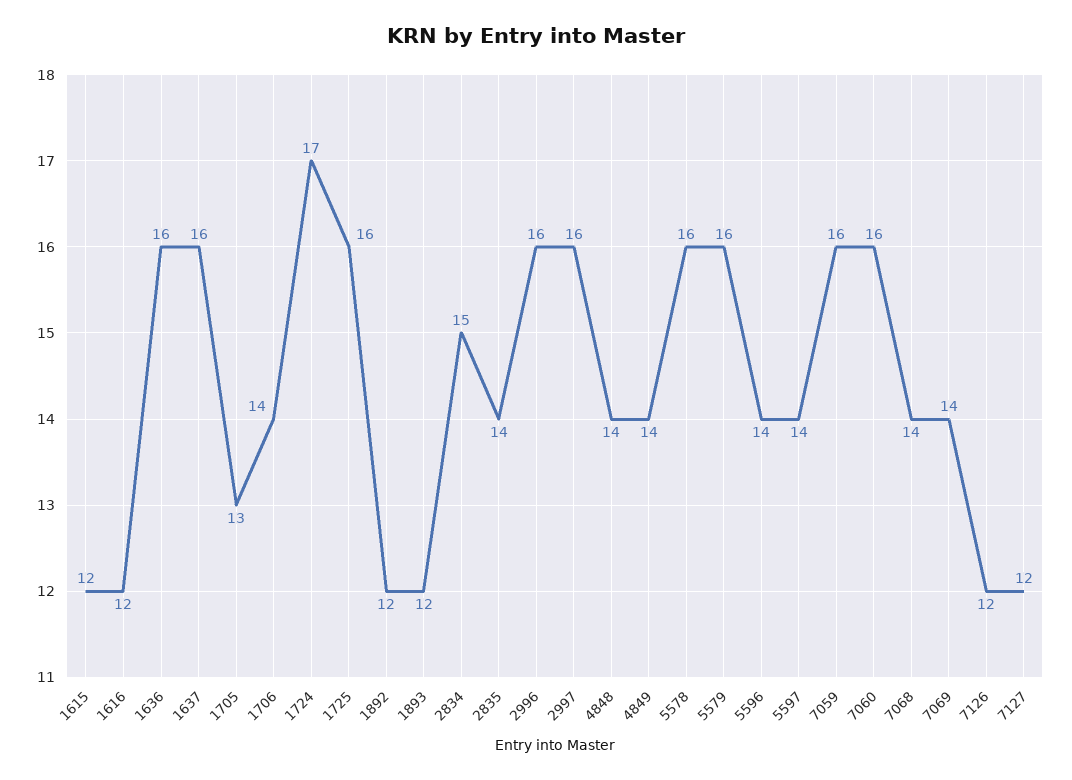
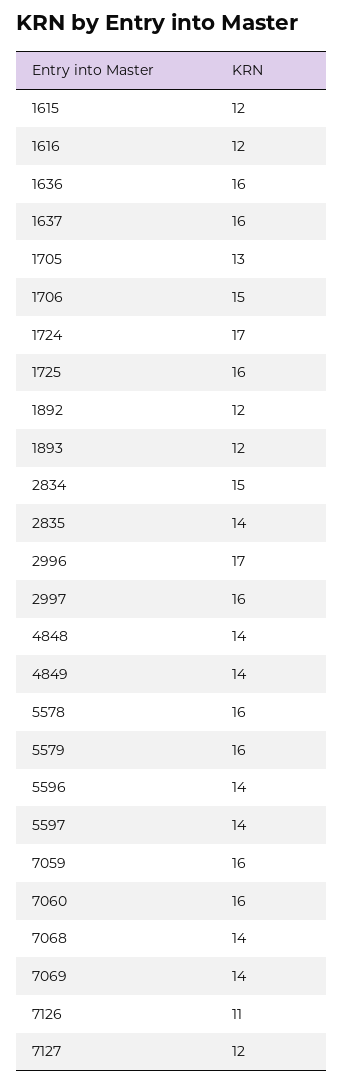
1706: 14 -> 15
2996: 16 -> 17
7126: 12 -> 11

